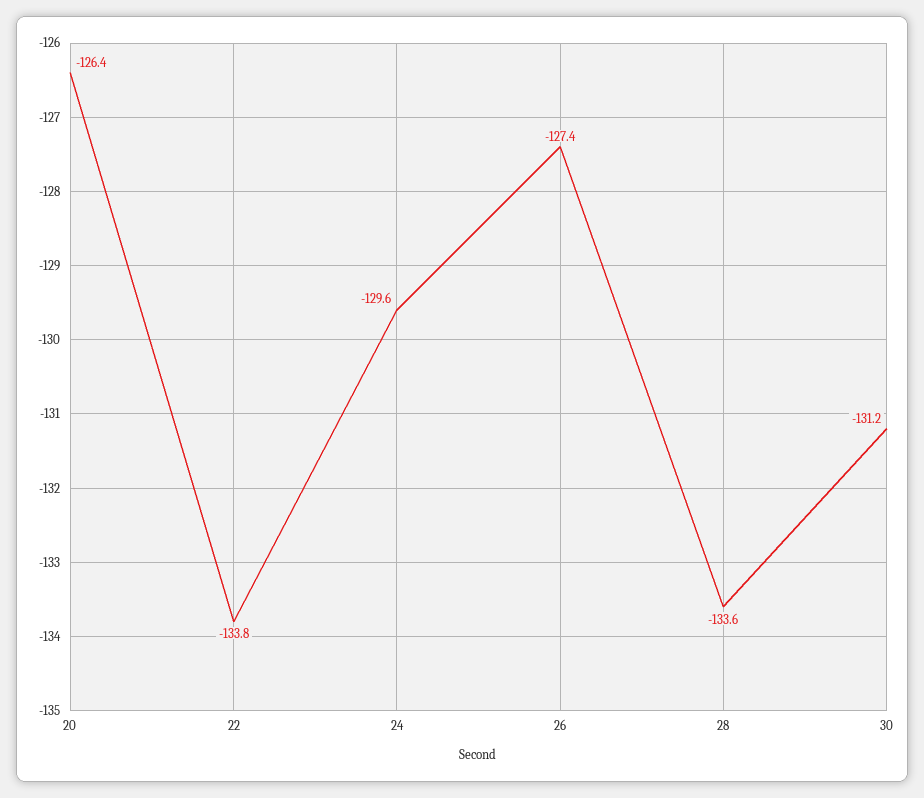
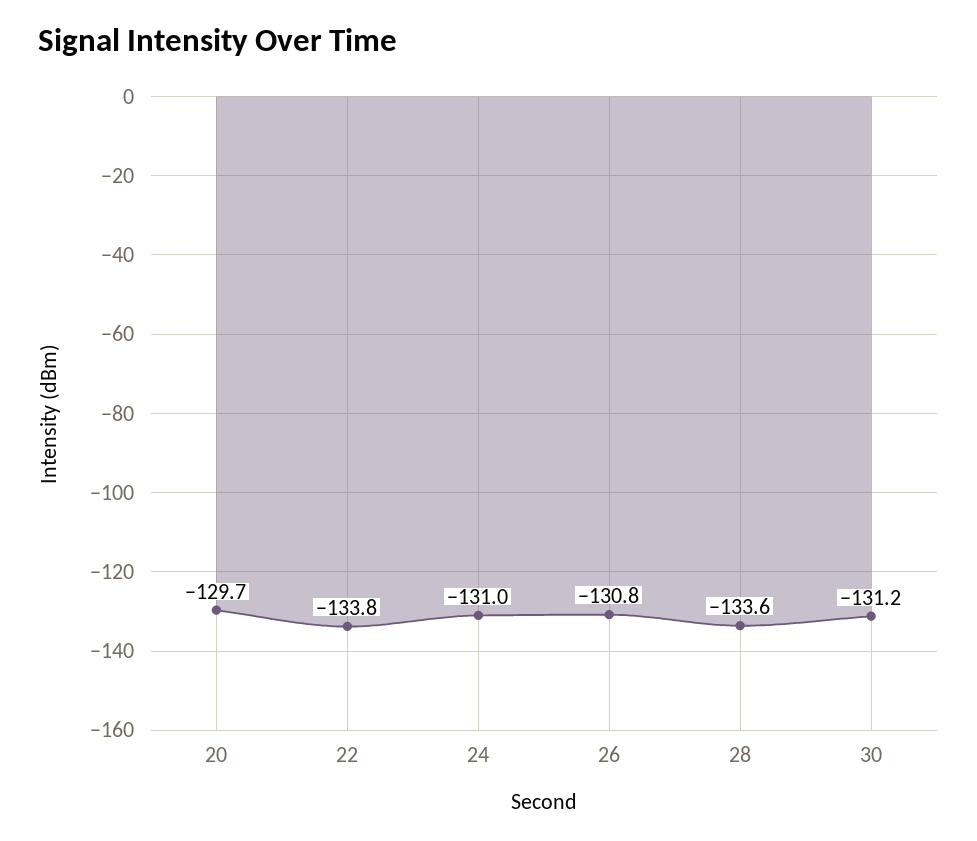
20: -126.4 -> -129.7
24: -129.6 -> -131
26: -127.4 -> -130.8

